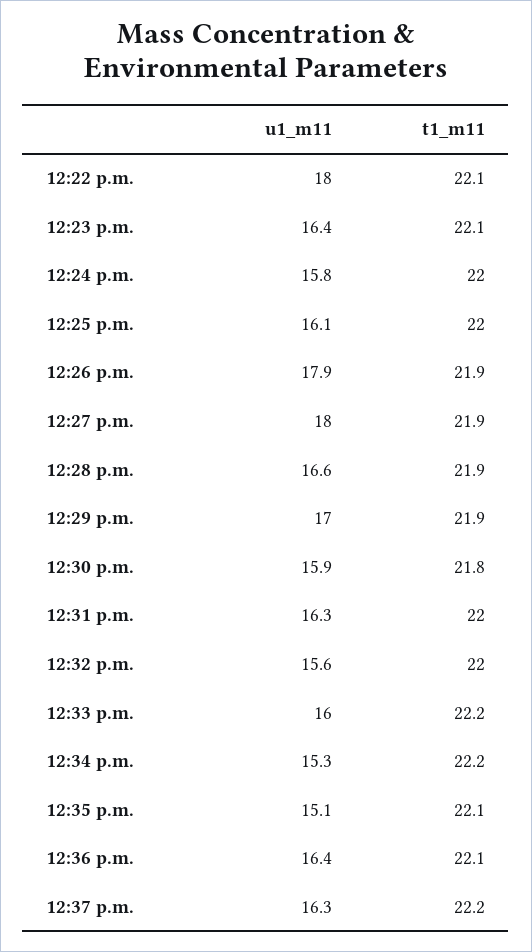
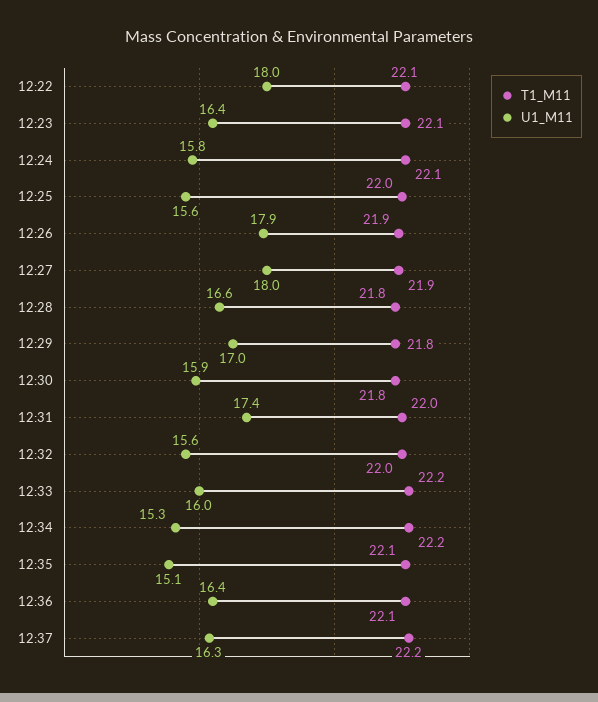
t1_m11, 12:24 p.m.: 22 -> 22.1
u1_m11, 12:25 p.m.: 16.1 -> 15.6
t1_m11, 12:28 p.m.: 21.9 -> 21.8
t1_m11, 12:29 p.m.: 21.9 -> 21.8
u1_m11, 12:31 p.m.: 16.3 -> 17.4

